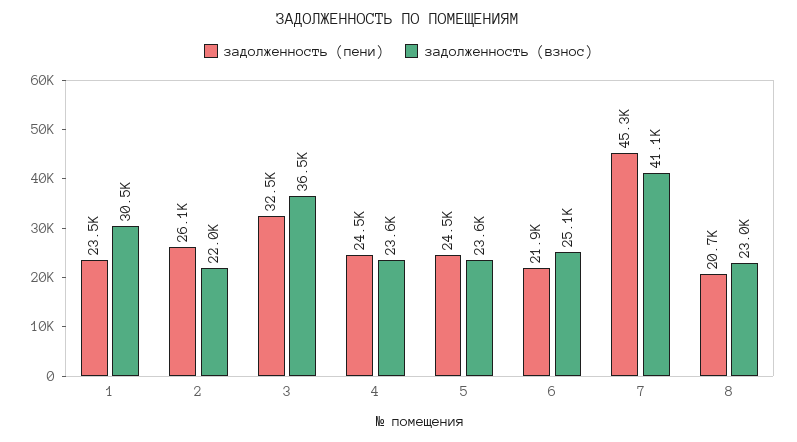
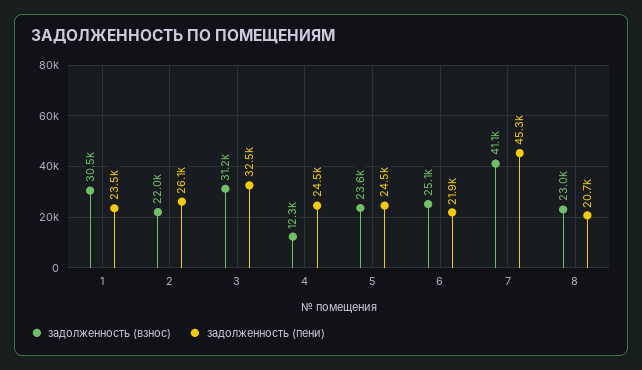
задолженность (взнос), 3: 36500 -> 31200
задолженность (взнос), 4: 23600 -> 12300

